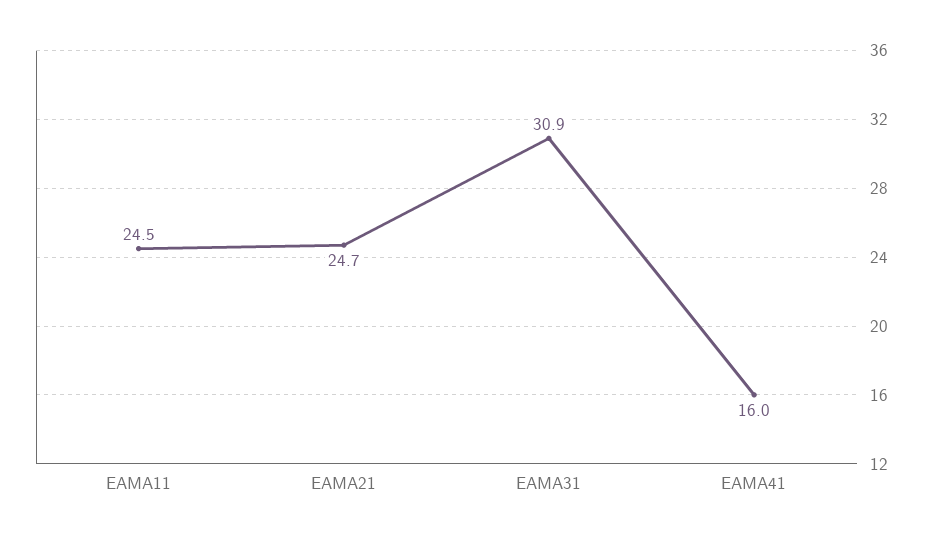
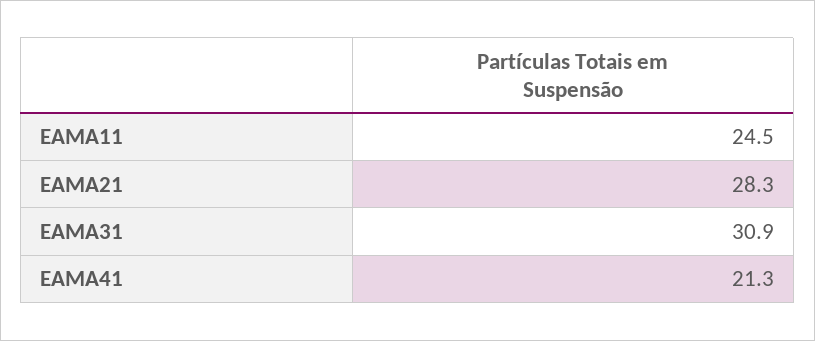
EAMA21: 24.7 -> 28.3
EAMA41: 16 -> 21.3

